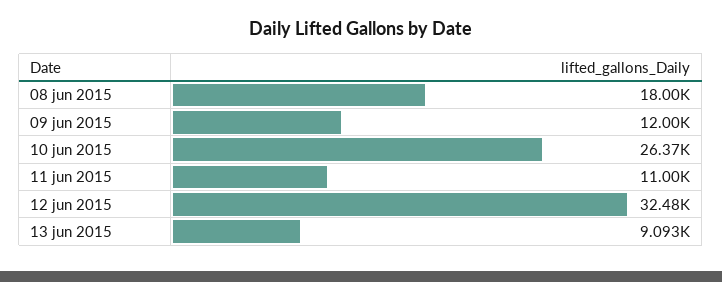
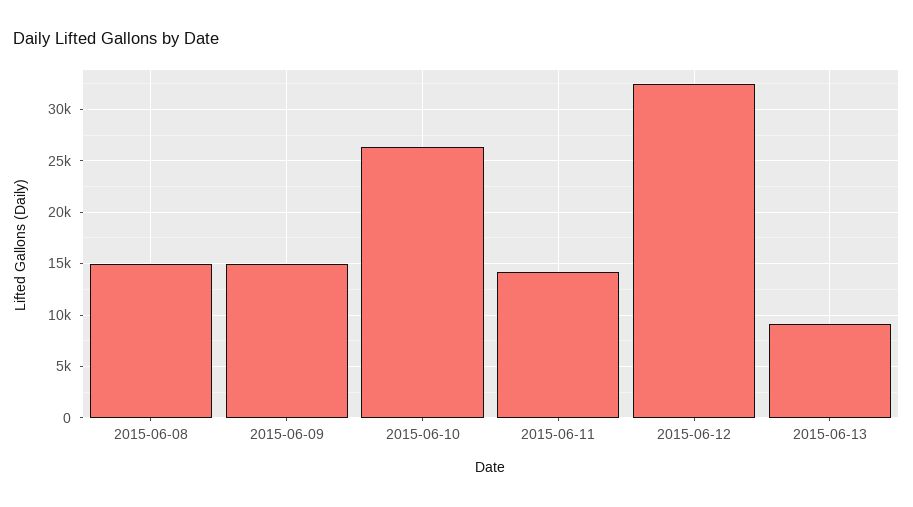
08 jun 2015: 18000 -> 15000
09 jun 2015: 12000 -> 15000
11 jun 2015: 11000 -> 14000

